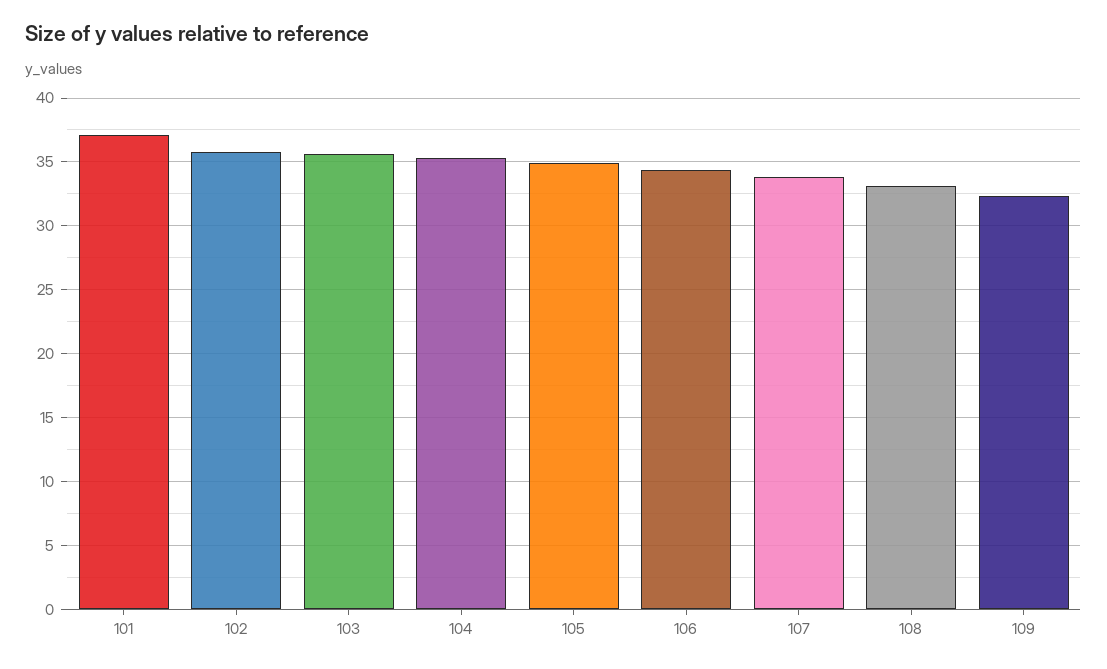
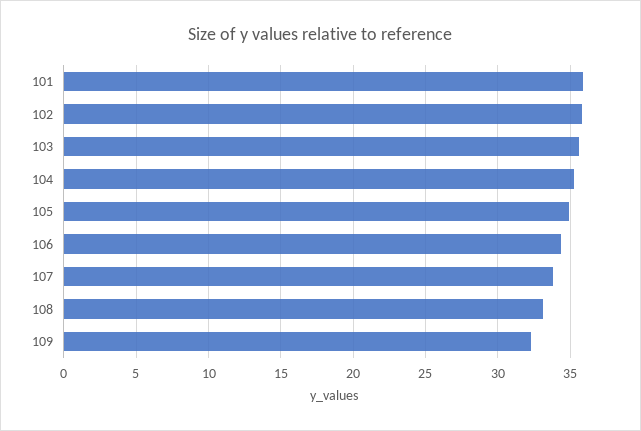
101: 37 -> 36

